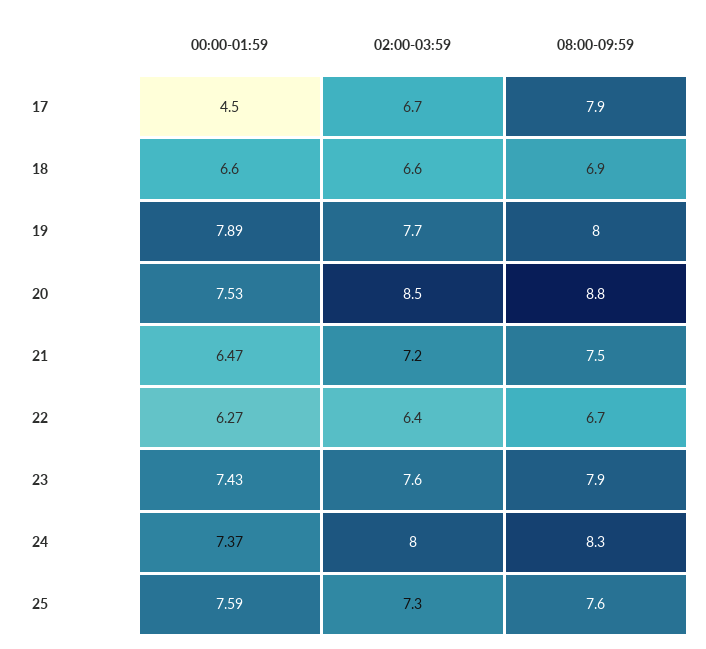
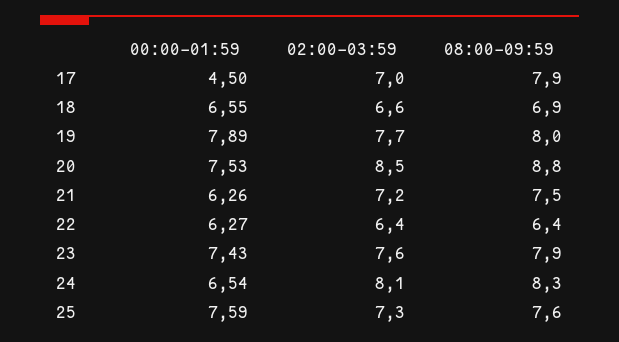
02:00-03:59, 17: 6.7 -> 7
00:00-01:59, 18: 6.6 -> 6.55
00:00-01:59, 21: 6.47 -> 6.26
08:00-09:59, 22: 6.7 -> 6.4
00:00-01:59, 24: 7.37 -> 6.54
02:00-03:59, 24: 8 -> 8.1

